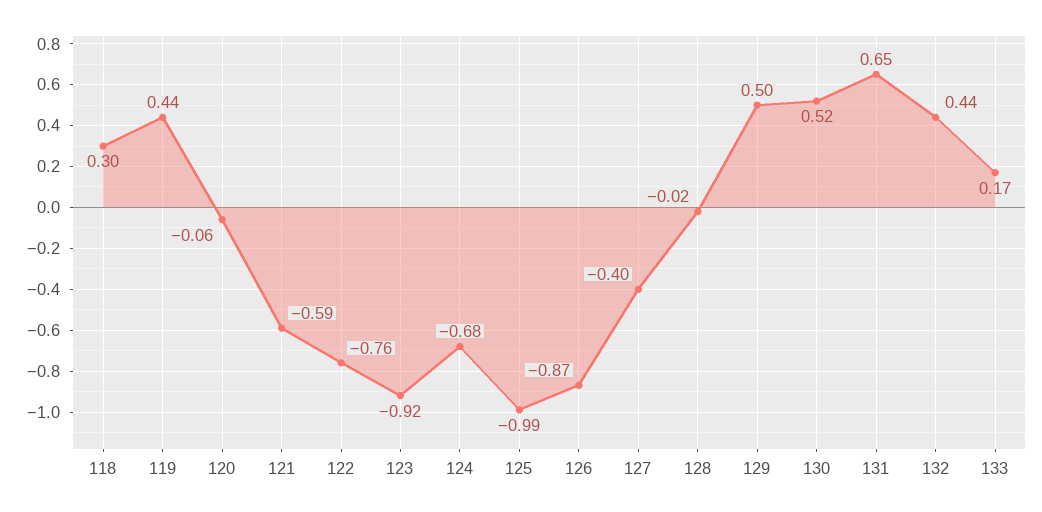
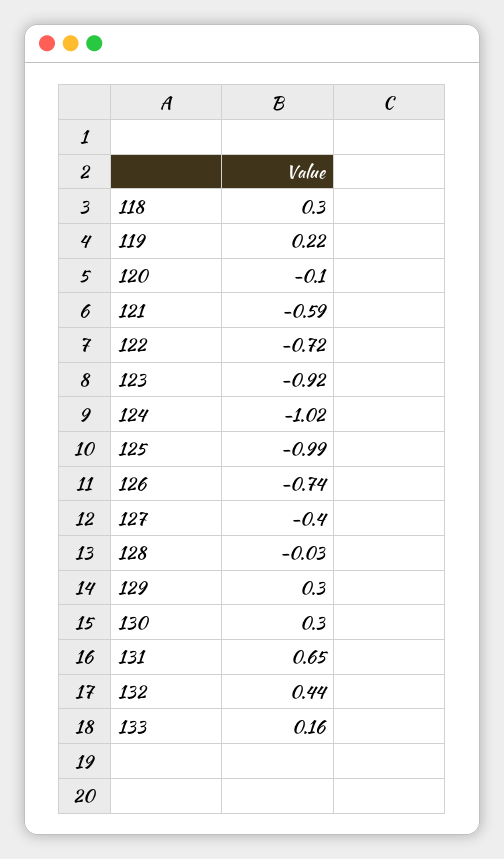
119: 0.44 -> 0.22
120: -0.06 -> -0.1
122: -0.76 -> -0.72
124: -0.68 -> -1.02
126: -0.87 -> -0.74
128: -0.02 -> -0.03
129: 0.5 -> 0.3
130: 0.52 -> 0.3
133: 0.17 -> 0.16

